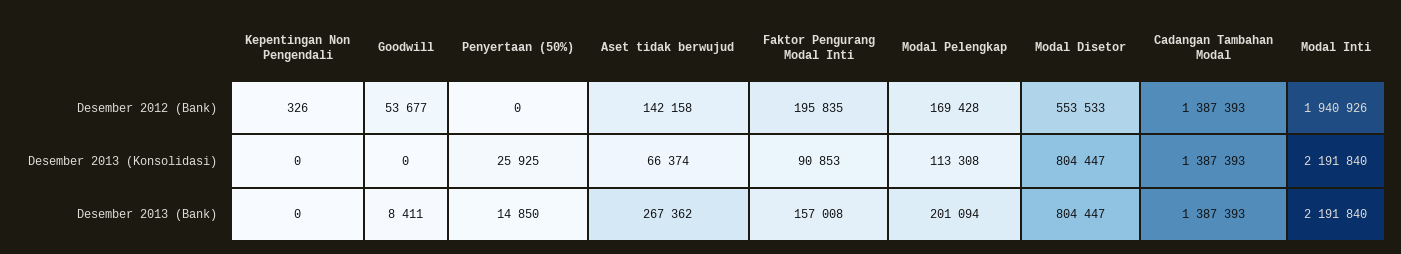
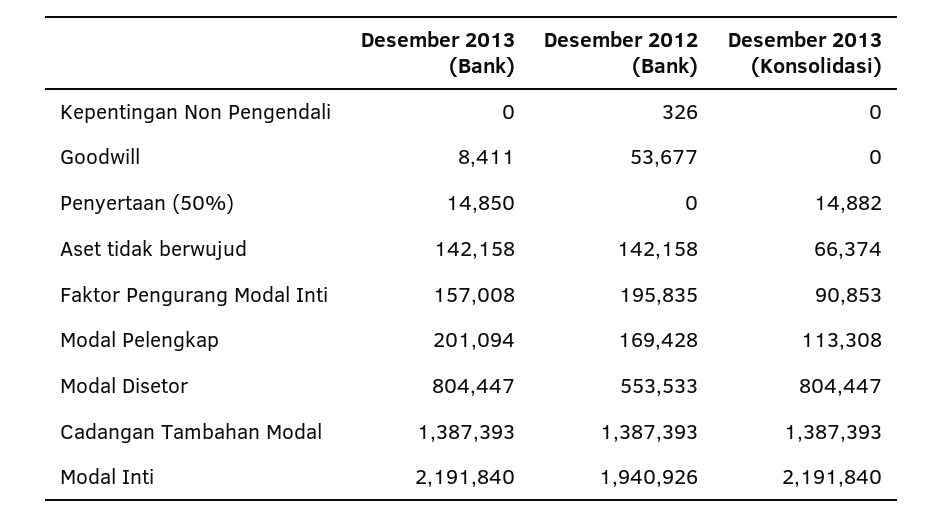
Penyertaan (50%), Desember 2013 (Konsolidasi): 25925 -> 14882
Aset tidak berwujud, Desember 2013 (Bank): 267362 -> 142158

